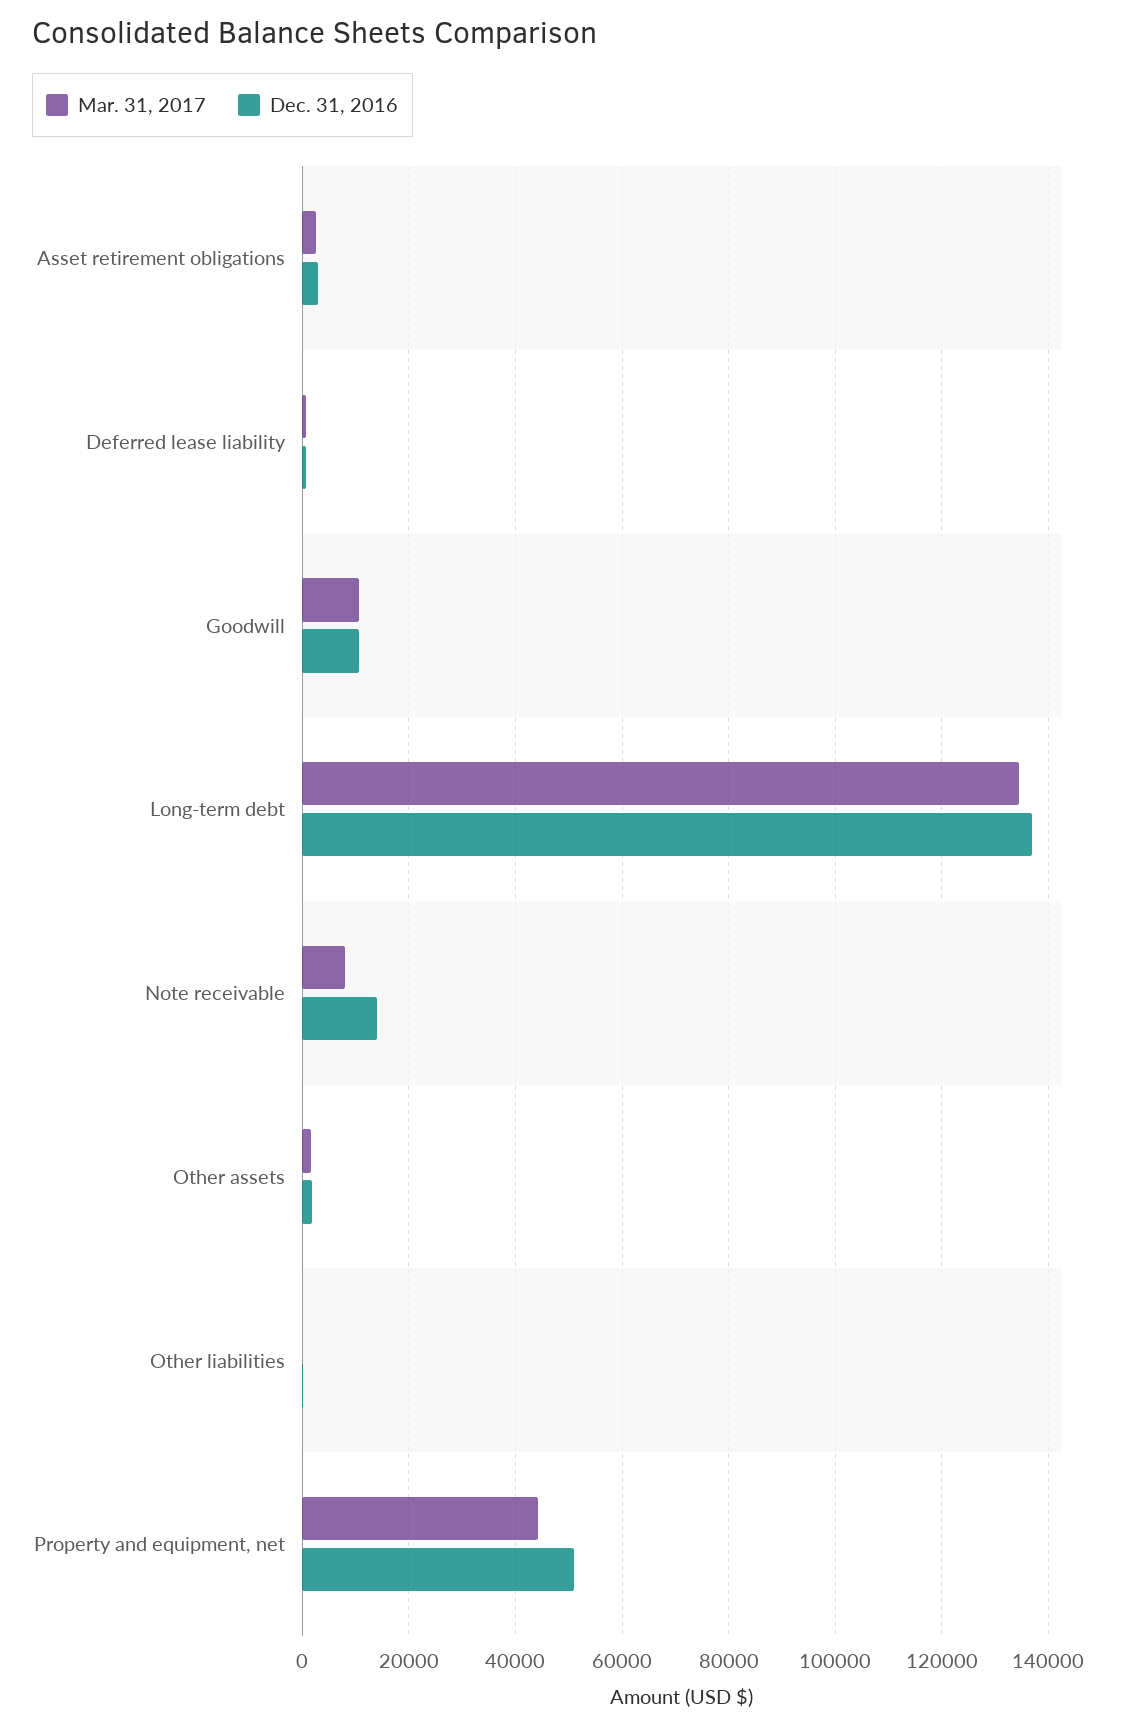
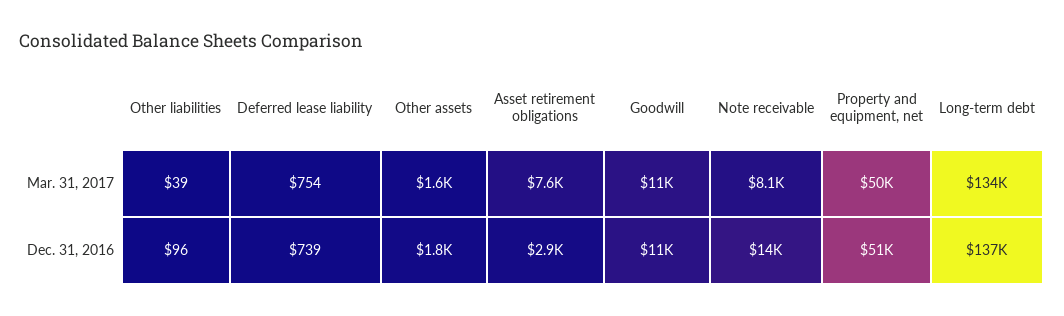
Mar. 31, 2017, Asset retirement obligations: 2000 -> 7600
Mar. 31, 2017, Property and equipment, net: 44000 -> 50000

